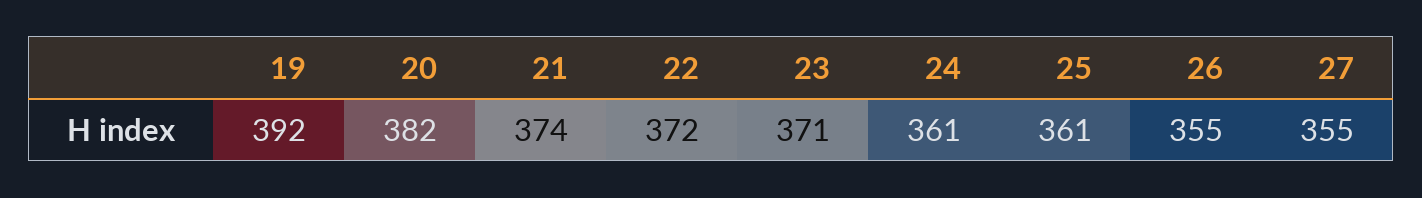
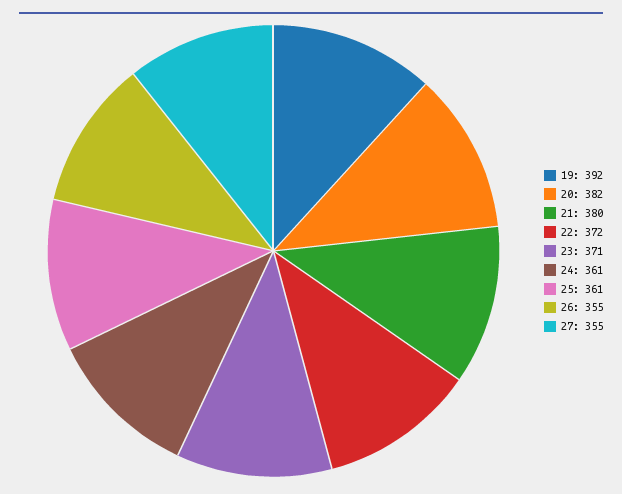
21: 374 -> 380

